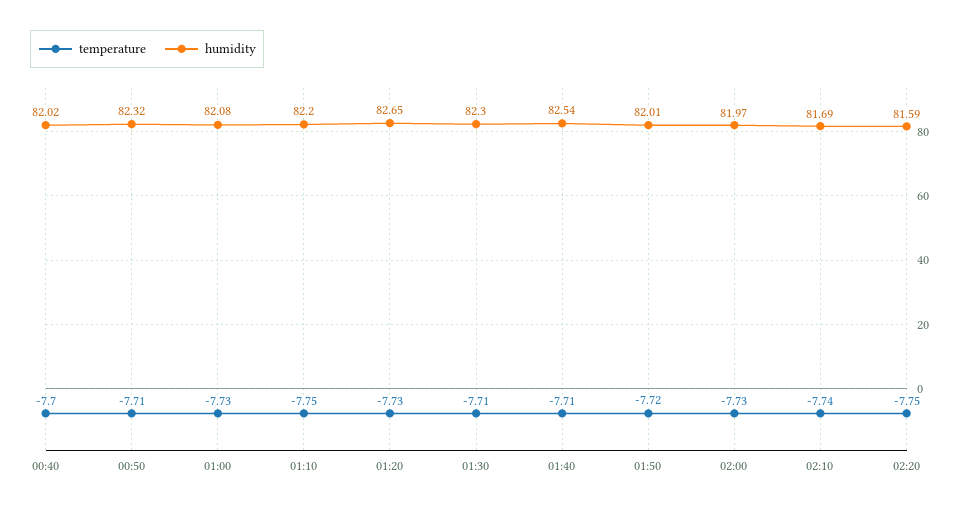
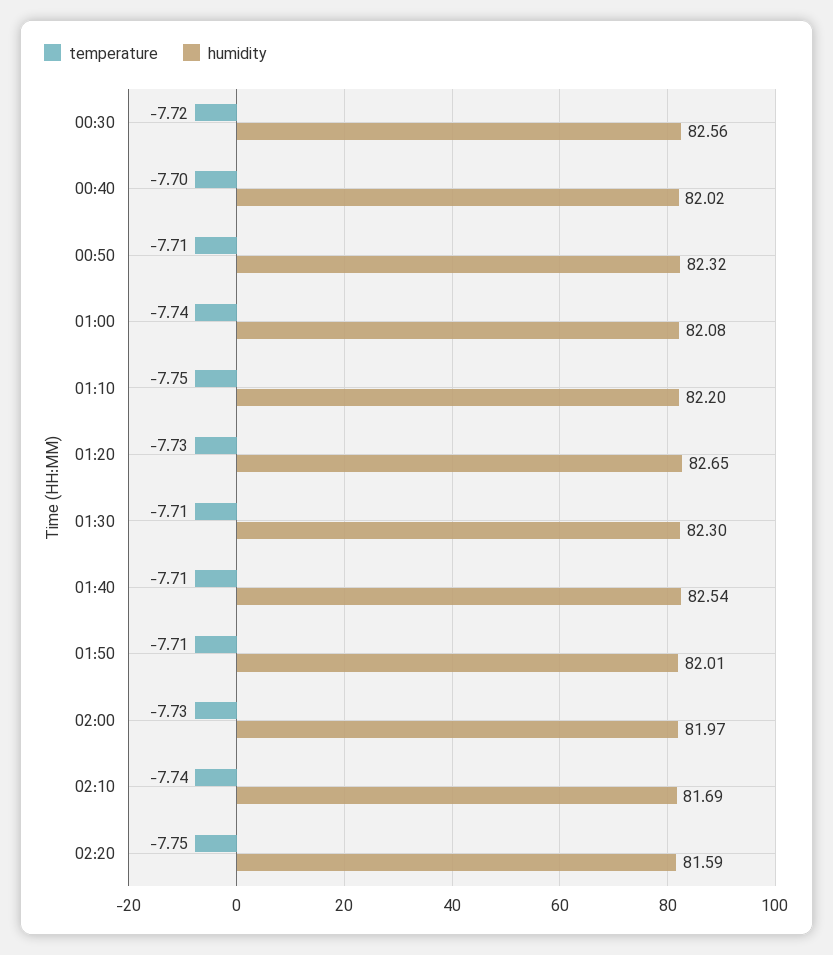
temperature, 01:00: -7.73 -> -7.74
temperature, 01:50: -7.72 -> -7.71
temperature, 00:30: none -> -7.72
humidity, 00:30: none -> 82.56

